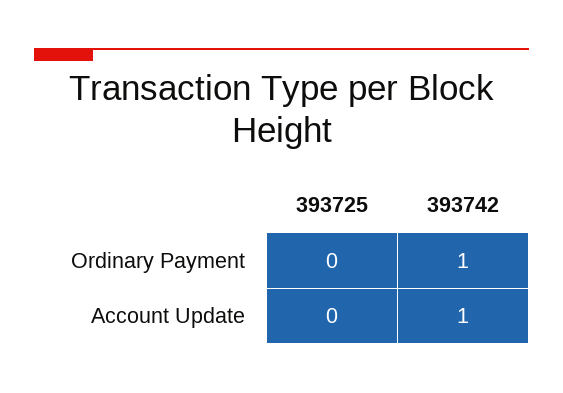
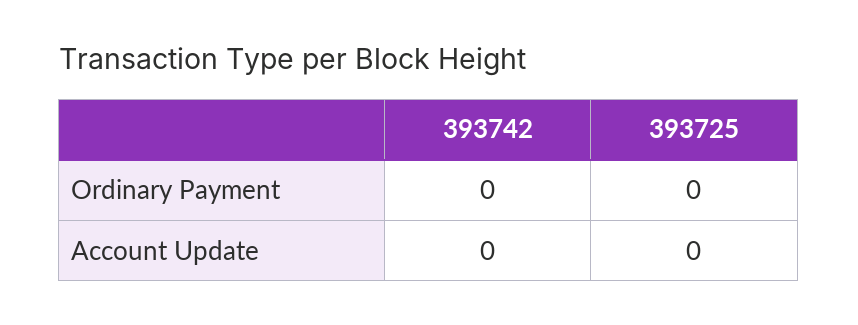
393742, Ordinary Payment: 1 -> 0
393742, Account Update: 1 -> 0

